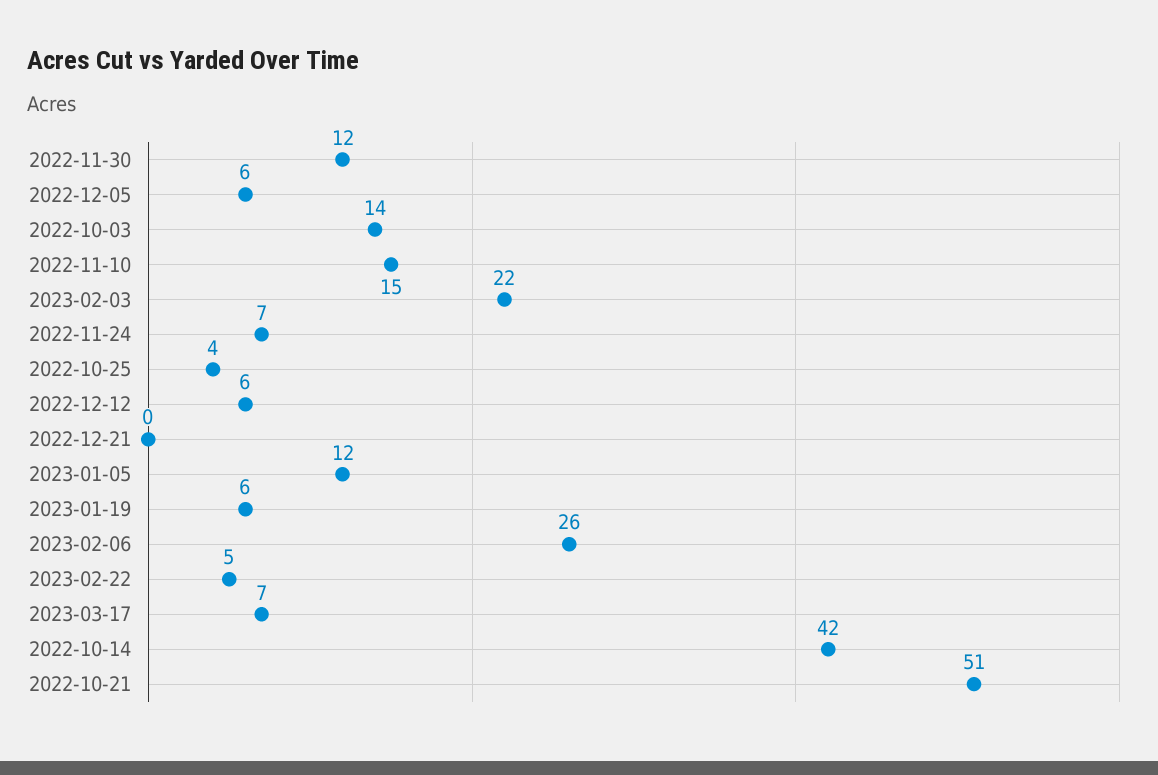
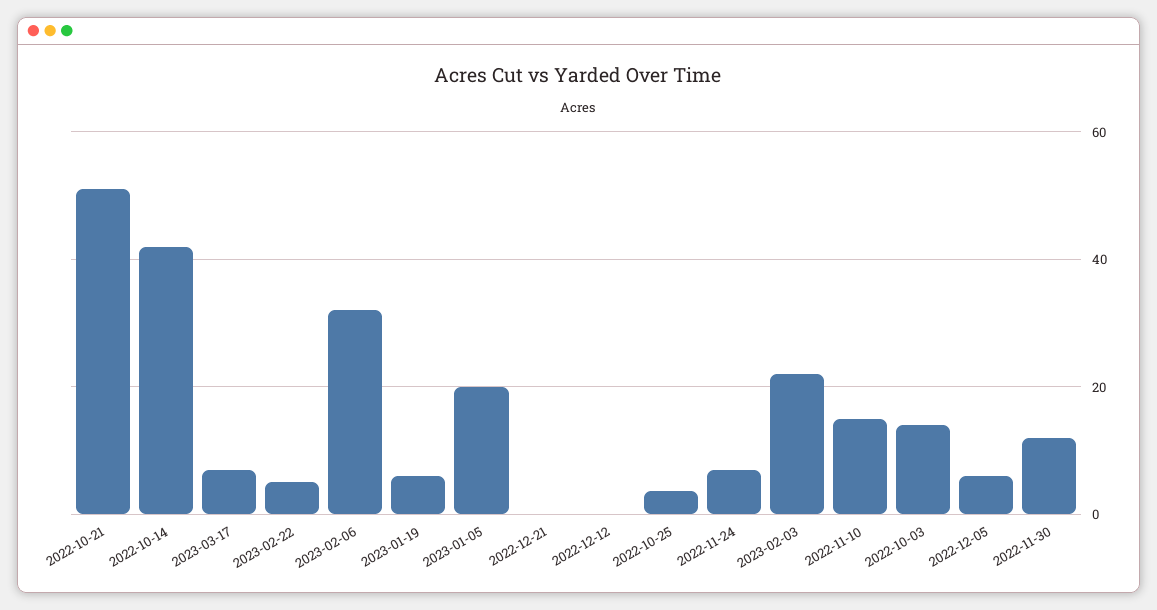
2022-12-12: 6 -> 0
2023-01-05: 12 -> 20
2023-02-06: 26 -> 32

